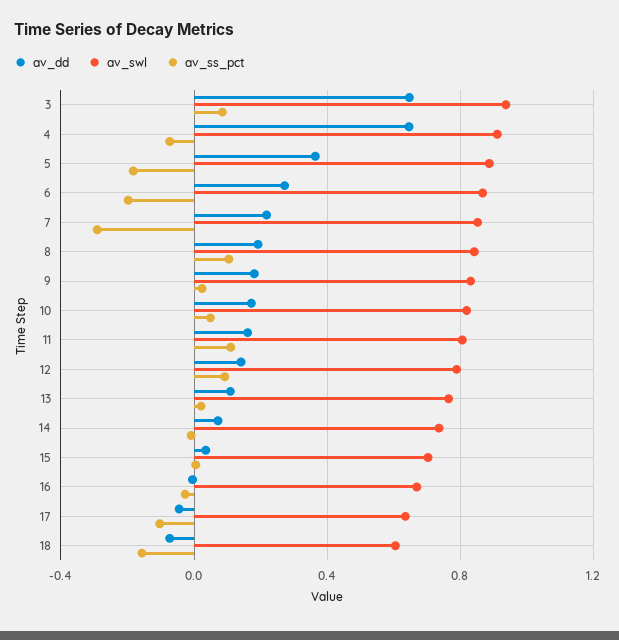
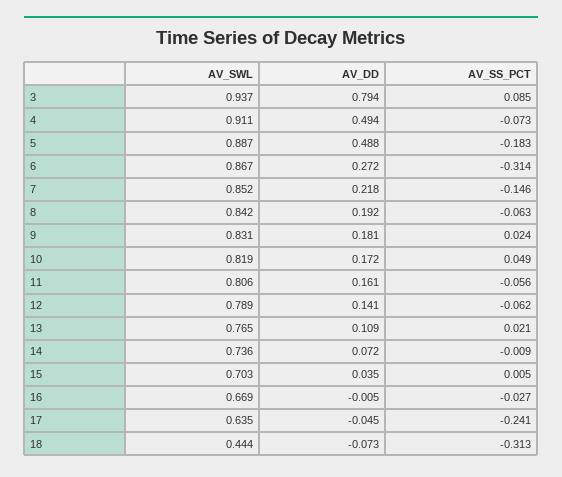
av_dd, 3: 0.65 -> 0.794
av_dd, 4: 0.65 -> 0.494
av_dd, 5: 0.35 -> 0.488
av_ss_pct, 6: -0.2 -> -0.314
av_ss_pct, 7: -0.3 -> -0.146
av_ss_pct, 8: 0.1 -> -0.063
av_ss_pct, 11: 0.1 -> -0.056
av_ss_pct, 12: 0.1 -> -0.062
av_ss_pct, 17: -0.1 -> -0.241
av_swl, 18: 0.6 -> 0.444
av_ss_pct, 18: -0.15 -> -0.313

